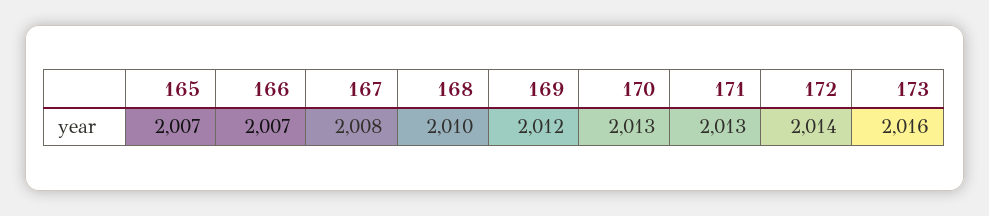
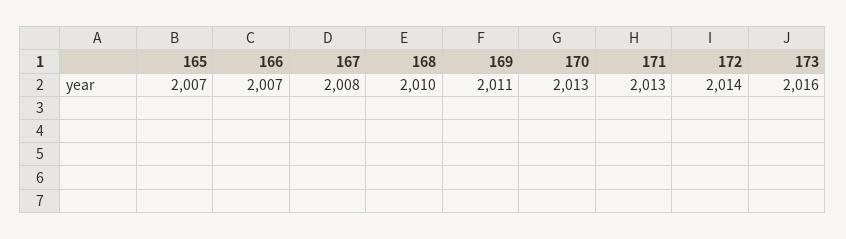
169: 2012 -> 2011

